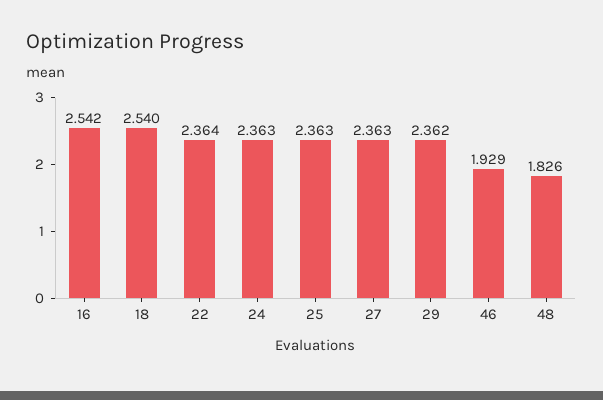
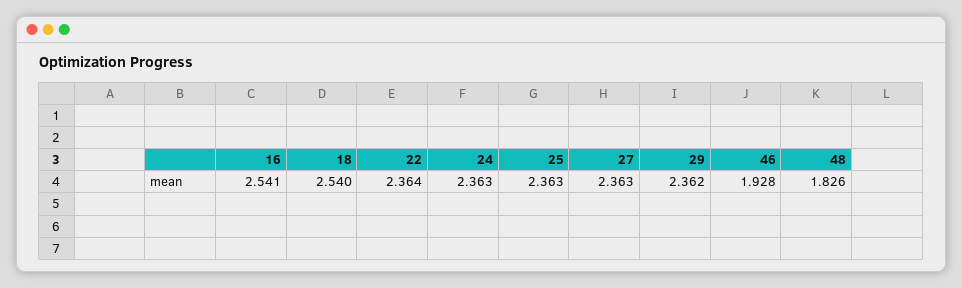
16: 2.542 -> 2.541
46: 1.929 -> 1.928

